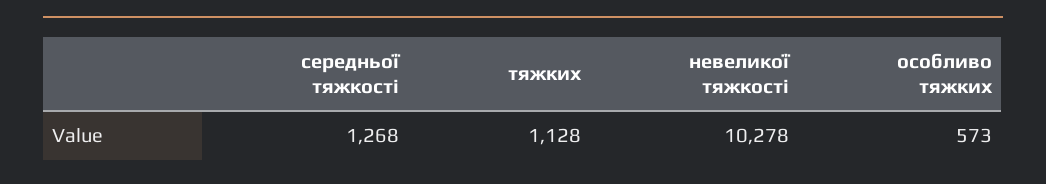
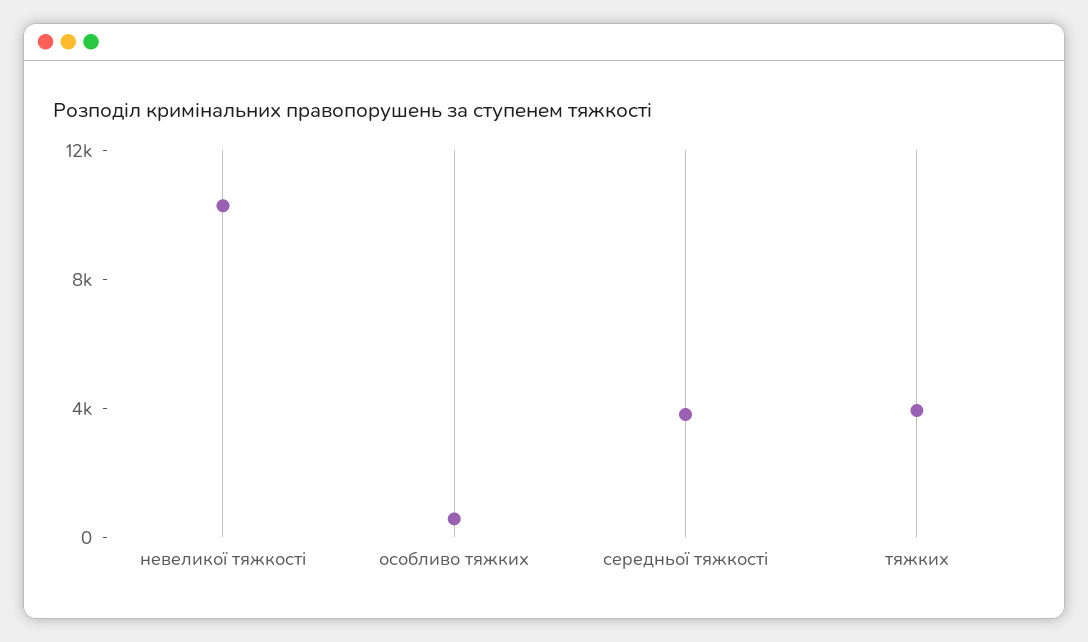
середньої тяжкості: 1268 -> 4000
тяжких: 1128 -> 4000

